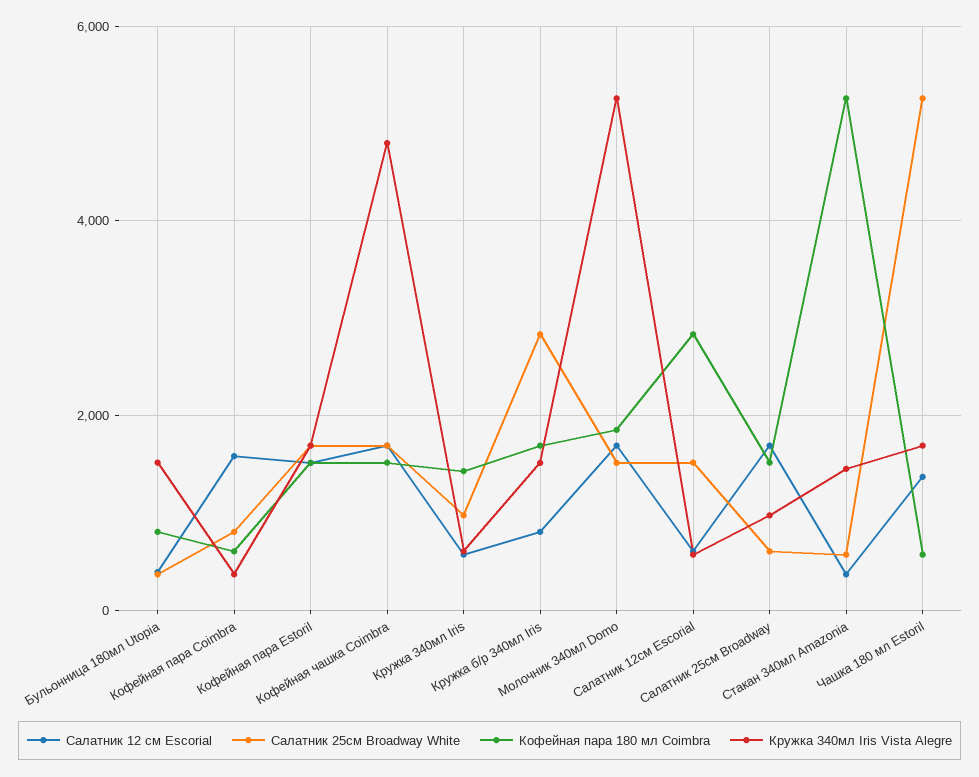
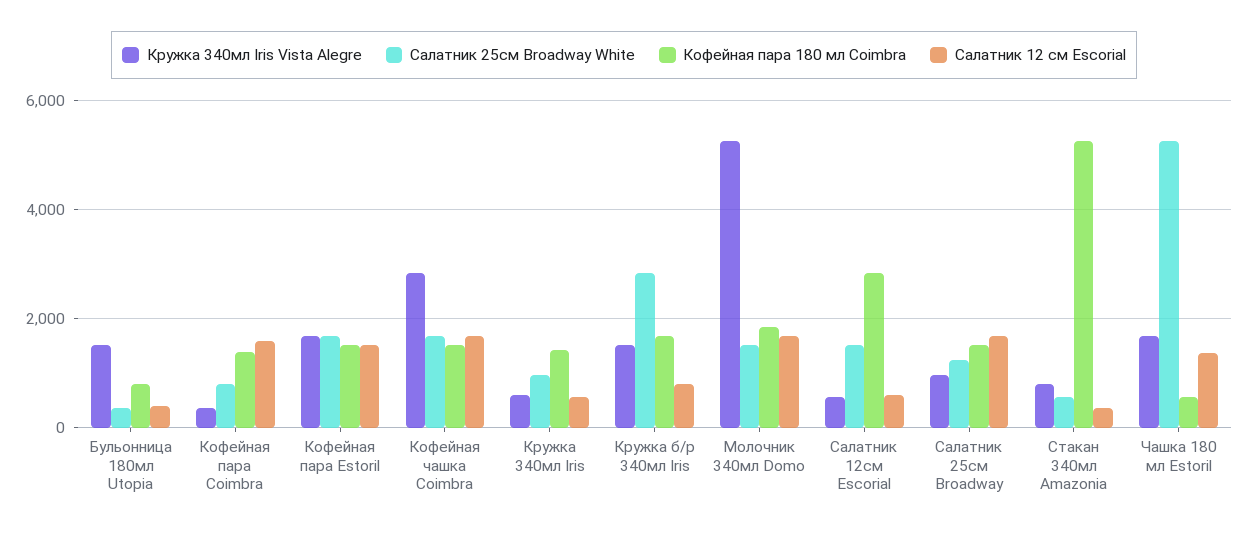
Кофейная пара 180 мл Coimbra, Кофейная пара Coimbra: 600 -> 1400
Кружка 340мл Iris Vista Alegre, Кофейная чашка Coimbra: 4800 -> 2800
Салатник 25см Broadway White, Салатник 25см Broadway: 600 -> 1200
Кружка 340мл Iris Vista Alegre, Стакан 340мл Amazonia: 1400 -> 800

